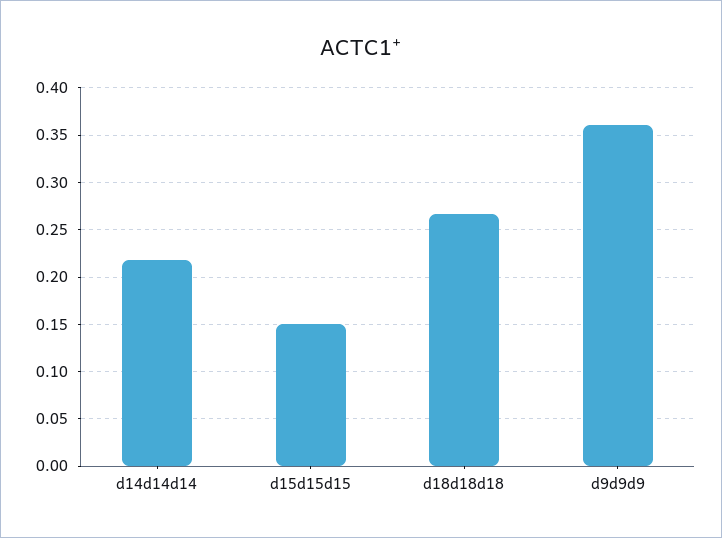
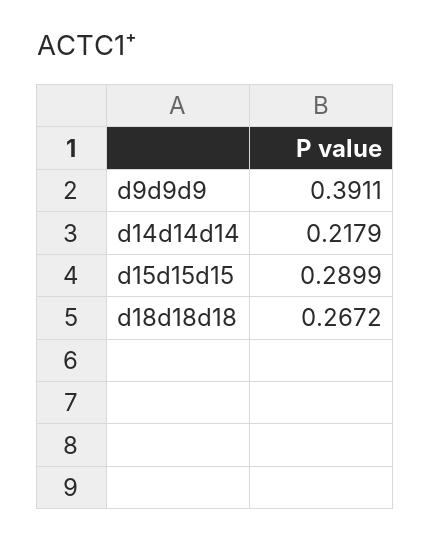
d15d15d15: 0.15 -> 0.2899
d9d9d9: 0.36 -> 0.3911

